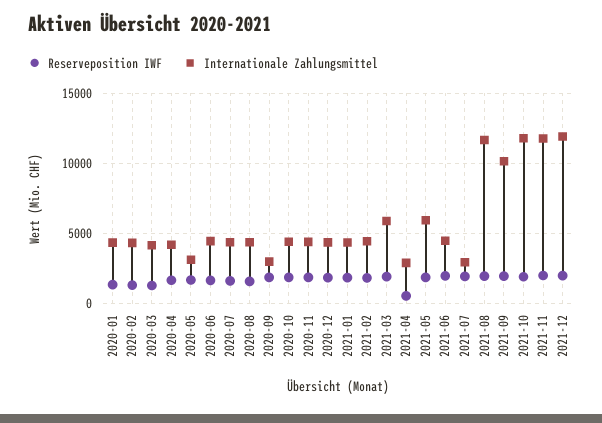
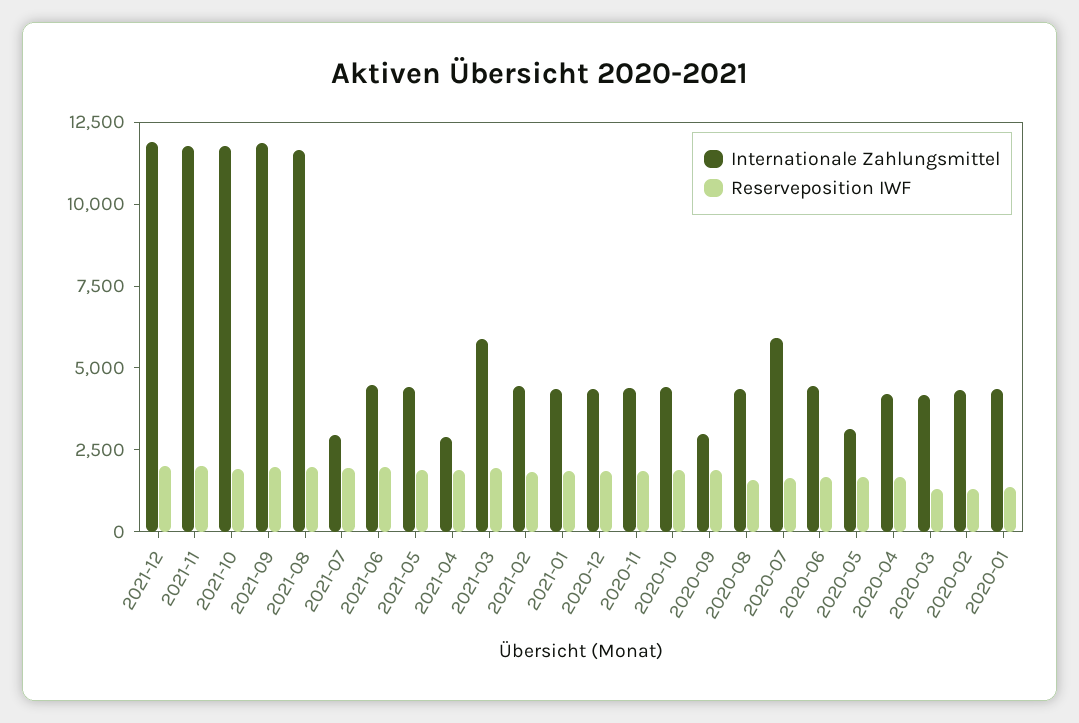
Internationale Zahlungsmittel, 2020-07: 4500 -> 6000
Reserveposition IWF, 2021-04: 500 -> 2000
Internationale Zahlungsmittel, 2021-05: 6000 -> 4500
Internationale Zahlungsmittel, 2021-09: 10000 -> 12000

